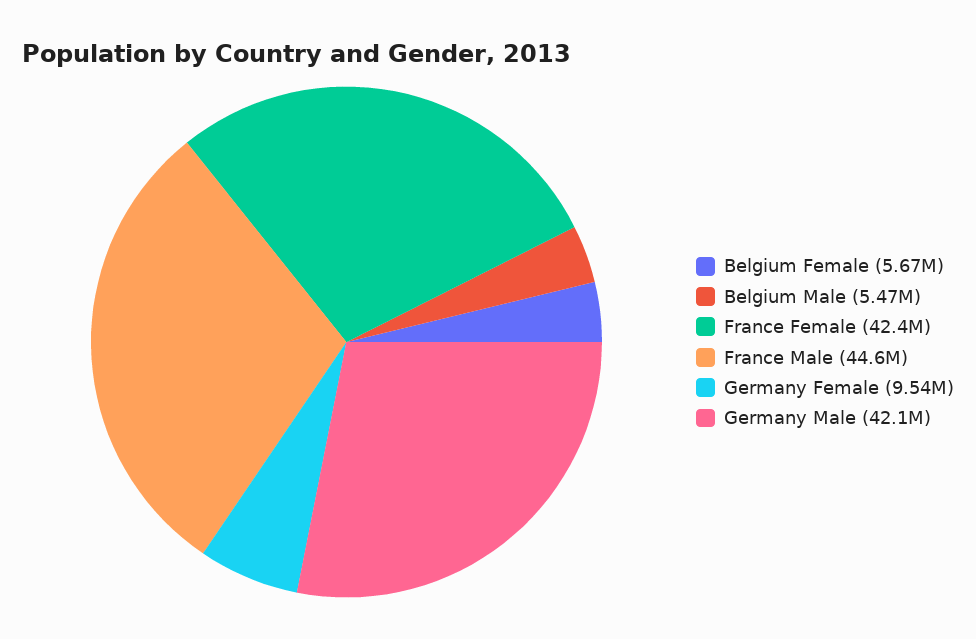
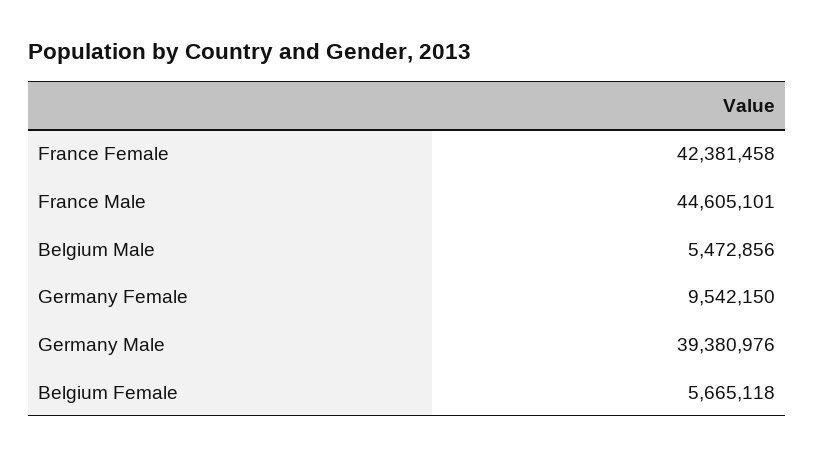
Germany Male: 42100000 -> 39380976

